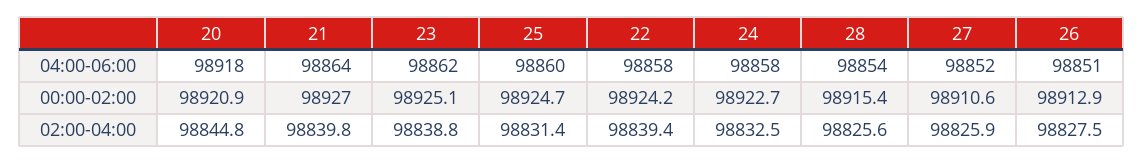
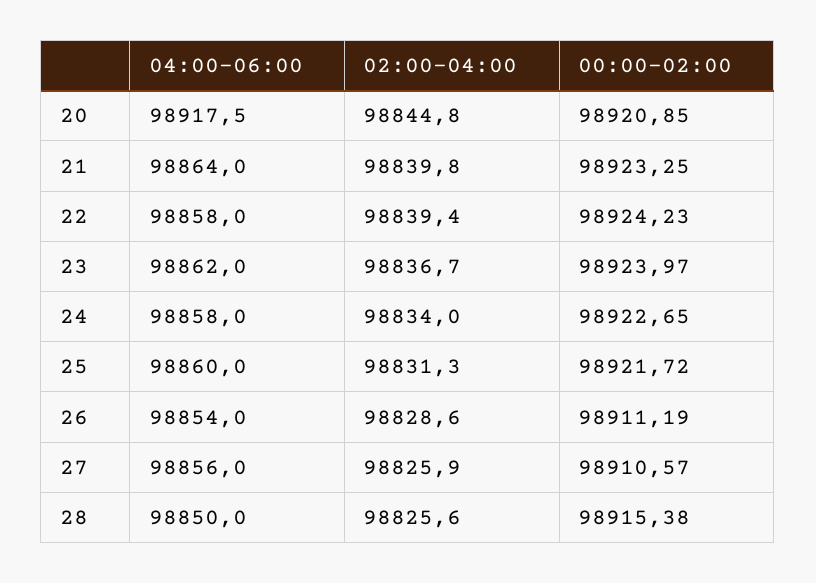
28, 04:00-06:00: 98854 -> 98850
27, 04:00-06:00: 98852 -> 98856
26, 04:00-06:00: 98851 -> 98854
21, 00:00-02:00: 98927 -> 98923.25
23, 00:00-02:00: 98925.1 -> 98923.97
25, 00:00-02:00: 98924.7 -> 98921.72
26, 00:00-02:00: 98912.9 -> 98911.19
23, 02:00-04:00: 98838.8 -> 98836.7
25, 02:00-04:00: 98831.4 -> 98831.3
24, 02:00-04:00: 98832.5 -> 98834
26, 02:00-04:00: 98827.5 -> 98828.6

